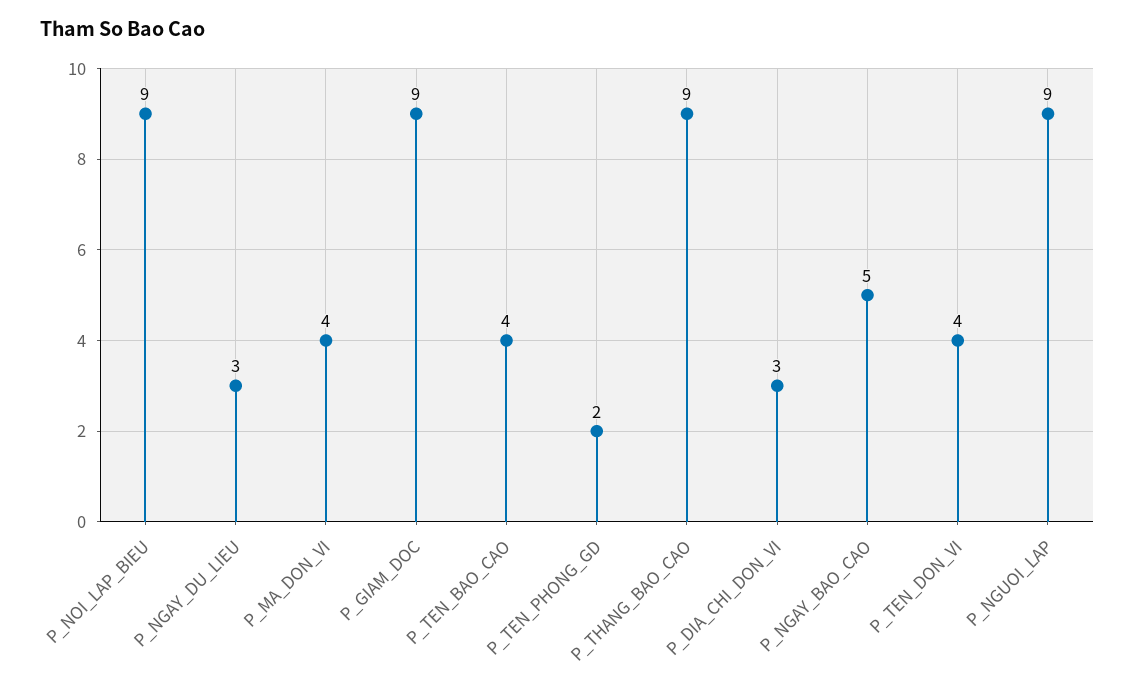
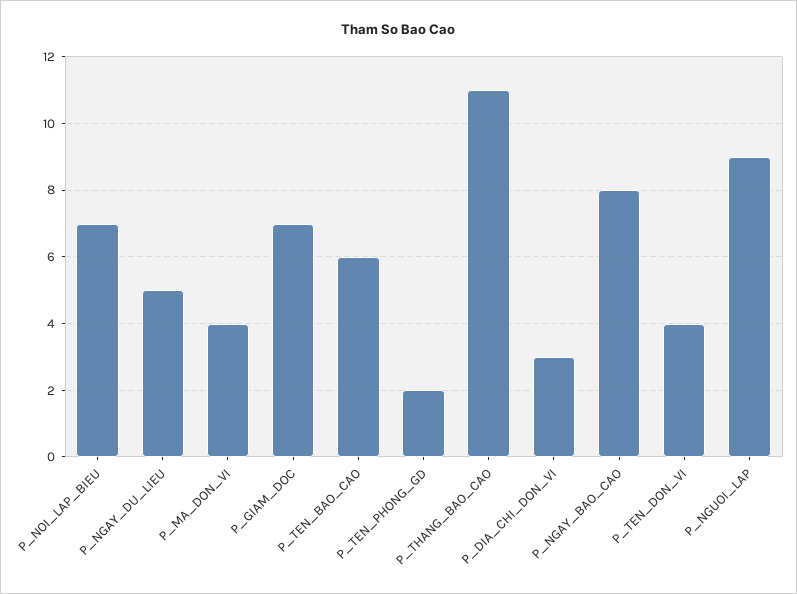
P_NOI_LAP_BIEU: 9 -> 7
P_NGAY_DU_LIEU: 3 -> 5
P_GIAM_DOC: 9 -> 7
P_TEN_BAO_CAO: 4 -> 6
P_THANG_BAO_CAO: 9 -> 11
P_NGAY_BAO_CAO: 5 -> 8

